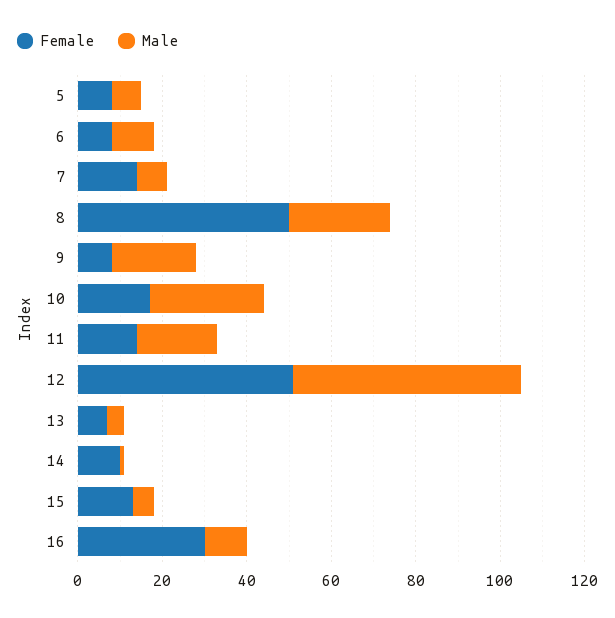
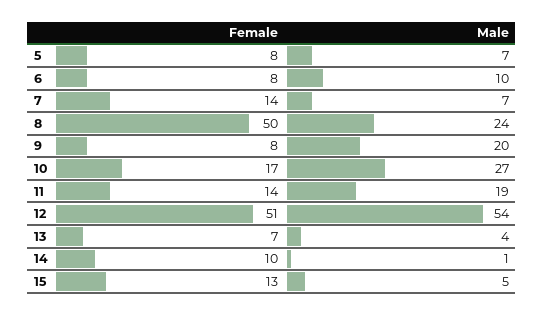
Female, 16: 30 -> none
Male, 16: 10 -> none

